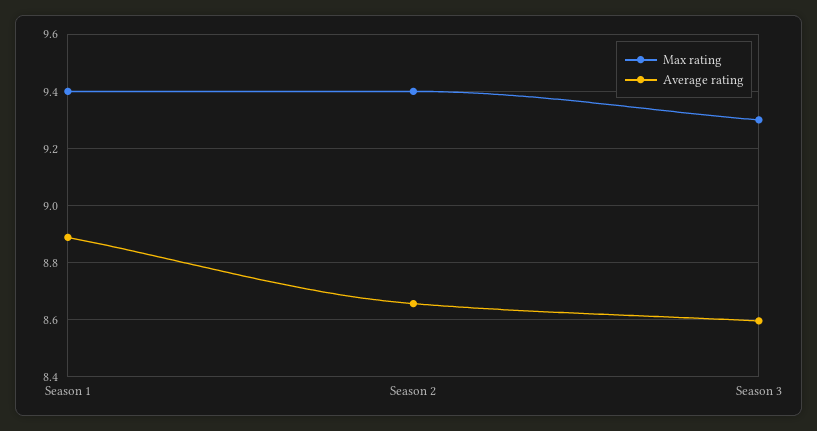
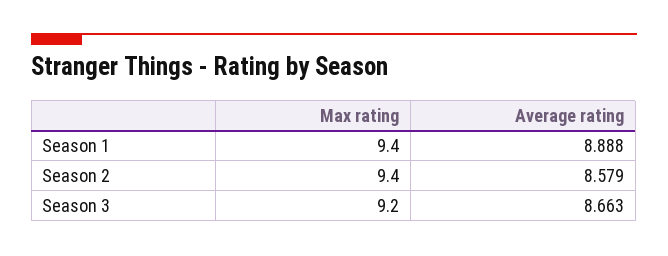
Average rating, Season 2: 8.65 -> 8.579
Max rating, Season 3: 9.3 -> 9.2
Average rating, Season 3: 8.6 -> 8.663

